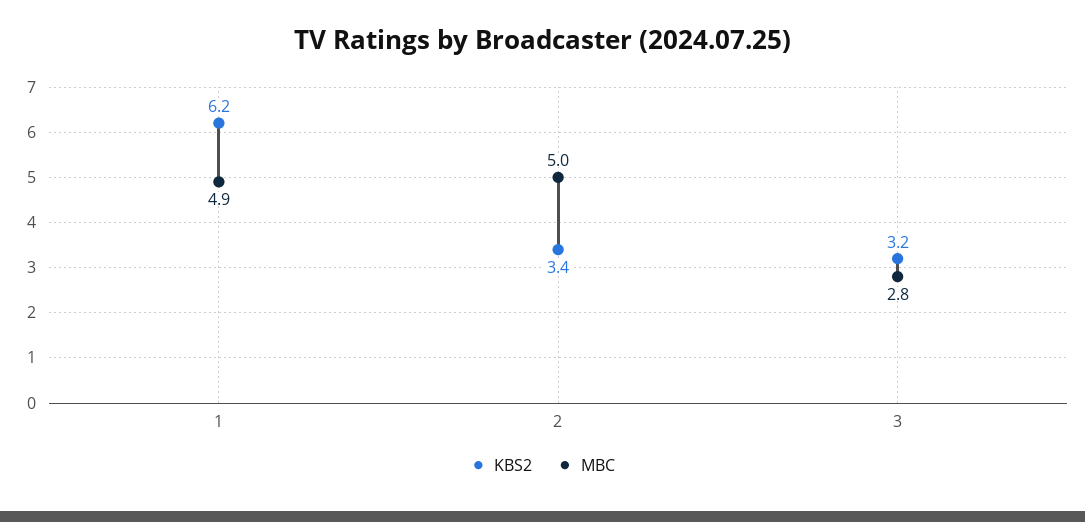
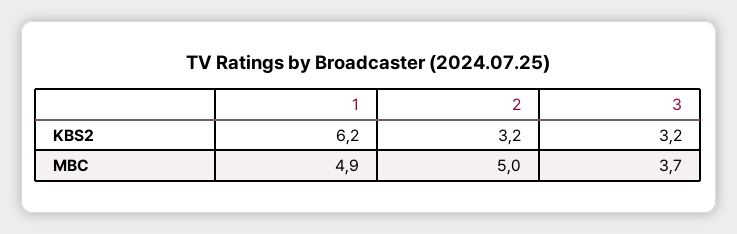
KBS2, 2: 3.4 -> 3.2
MBC, 3: 2.8 -> 3.7

